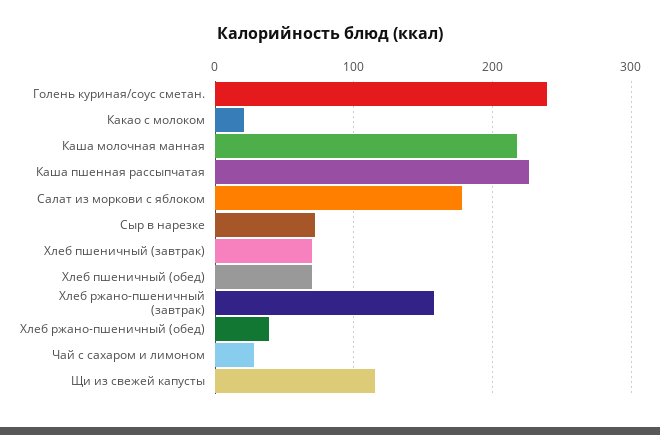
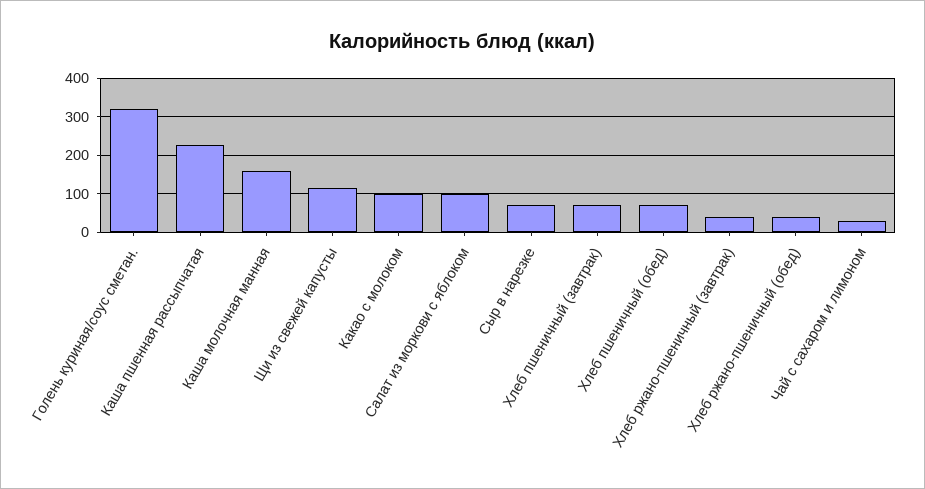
Голень куриная/соус сметан.: 240 -> 320
Какао с молоком: 20 -> 100
Каша молочная манная: 220 -> 160
Салат из моркови с яблоком: 180 -> 100
Хлеб ржано-пшеничный (завтрак): 160 -> 40

